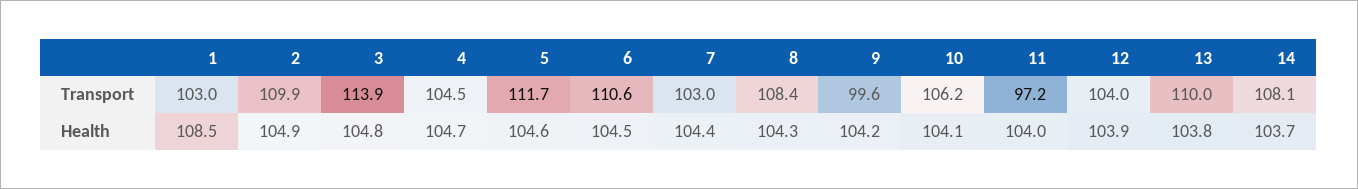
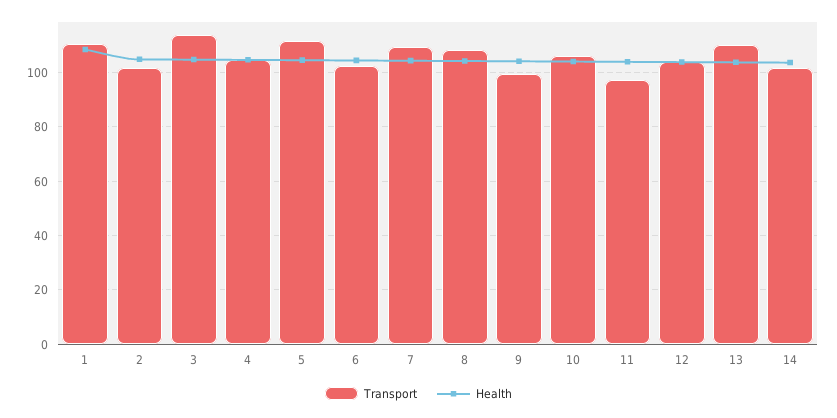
Transport, 1: 103 -> 110
Transport, 2: 109.9 -> 102.5
Transport, 6: 110.6 -> 102.5
Transport, 7: 103 -> 110
Transport, 14: 108.1 -> 102.5

